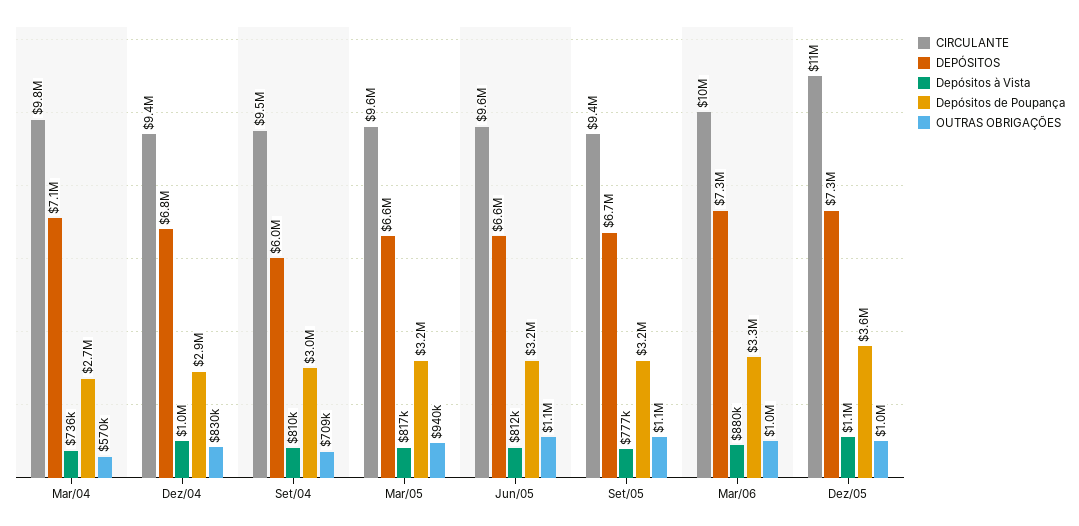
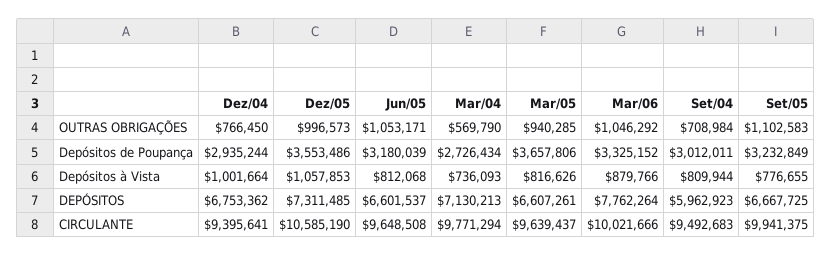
OUTRAS OBRIGAÇÕES, Dez/04: 830000 -> 766450
Depósitos de Poupança, Mar/05: 3200000 -> 3657806
CIRCULANTE, Set/05: 9400000 -> 9941375
DEPÓSITOS, Mar/06: 7300000 -> 7762264

